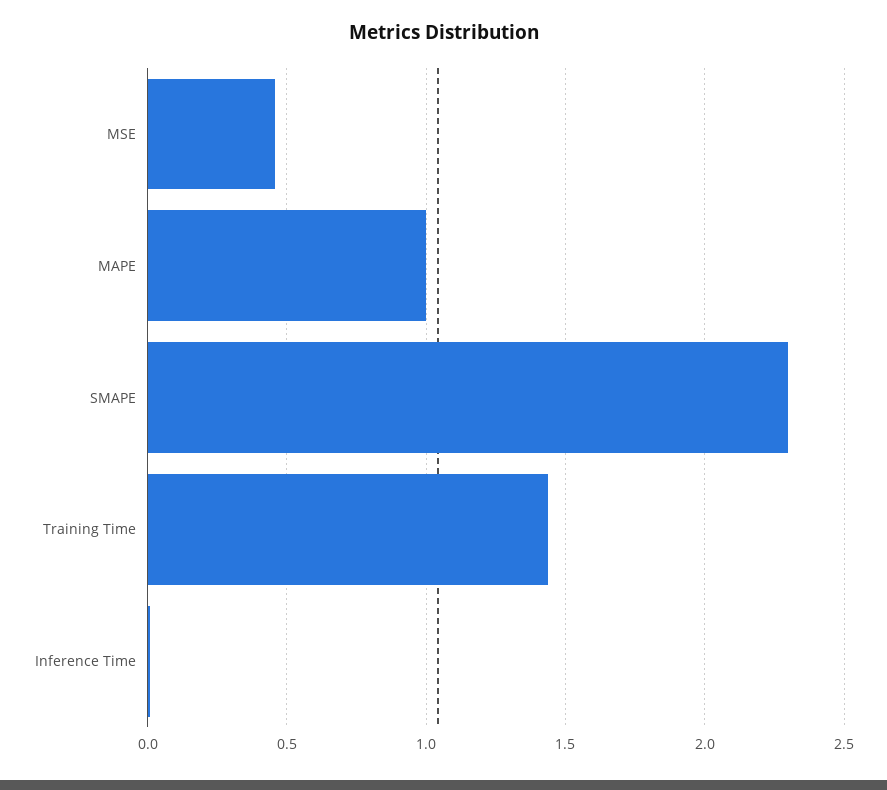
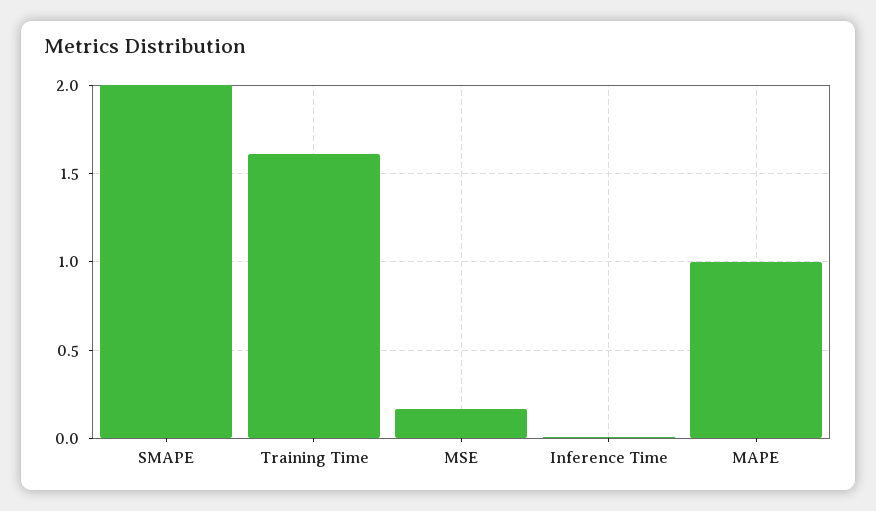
MSE: 0.45 -> 0.15
SMAPE: 2.3 -> 2
Training Time: 1.45 -> 1.6

